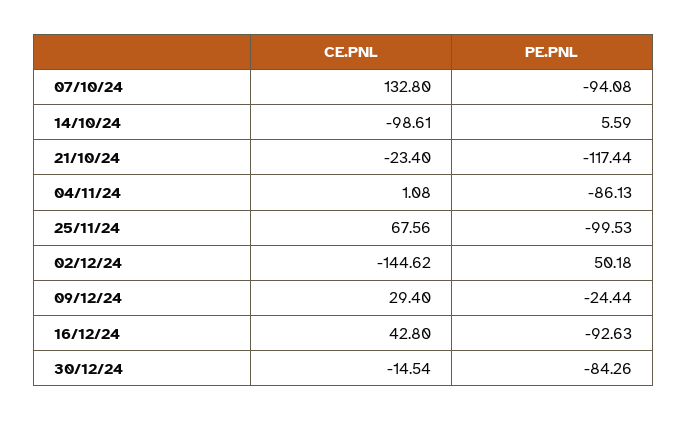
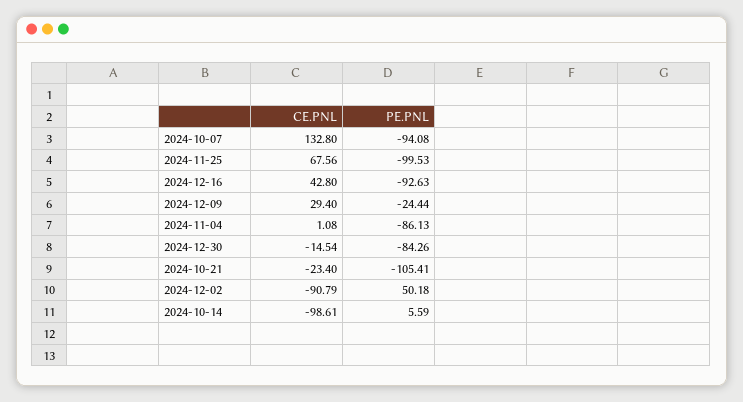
PE.PNL, 21/10/24: -117.44 -> -105.41
CE.PNL, 02/12/24: -144.62 -> -90.79

